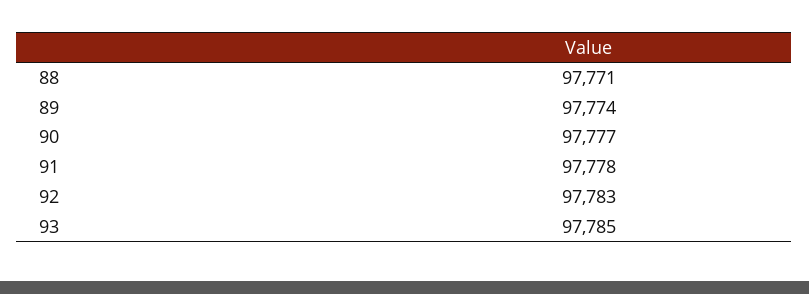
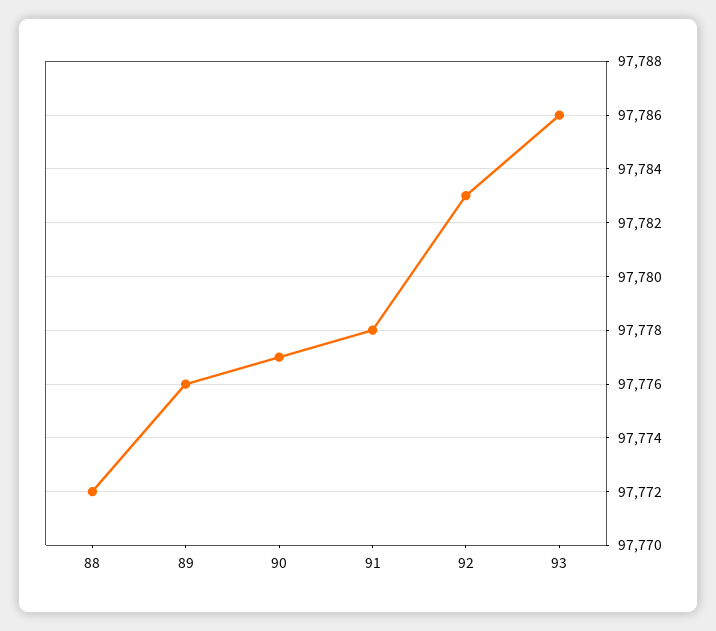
88: 97771 -> 97772
89: 97774 -> 97776
93: 97785 -> 97786

